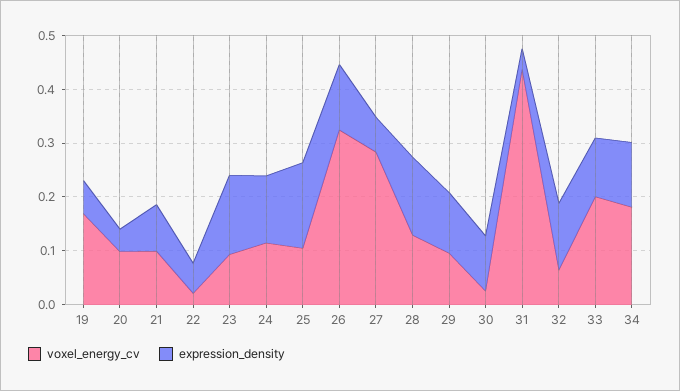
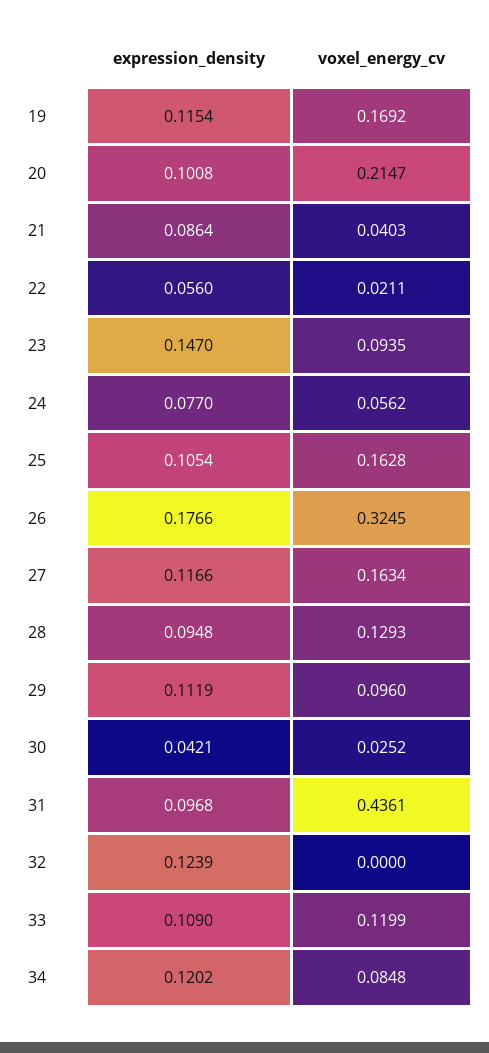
expression_density, 19: 0.06 -> 0.1154
voxel_energy_cv, 20: 0.1 -> 0.2147
expression_density, 20: 0.04 -> 0.1008
voxel_energy_cv, 21: 0.1 -> 0.0403
voxel_energy_cv, 24: 0.12 -> 0.0562
expression_density, 24: 0.12 -> 0.077
voxel_energy_cv, 25: 0.1 -> 0.1628
expression_density, 25: 0.16 -> 0.1054
expression_density, 26: 0.12 -> 0.1766
voxel_energy_cv, 27: 0.28 -> 0.1634
expression_density, 27: 0.06 -> 0.1166
expression_density, 28: 0.14 -> 0.0948
expression_density, 30: 0.1 -> 0.0421
expression_density, 31: 0.04 -> 0.0968
voxel_energy_cv, 32: 0.06 -> 0
voxel_energy_cv, 33: 0.2 -> 0.1199
voxel_energy_cv, 34: 0.18 -> 0.0848

